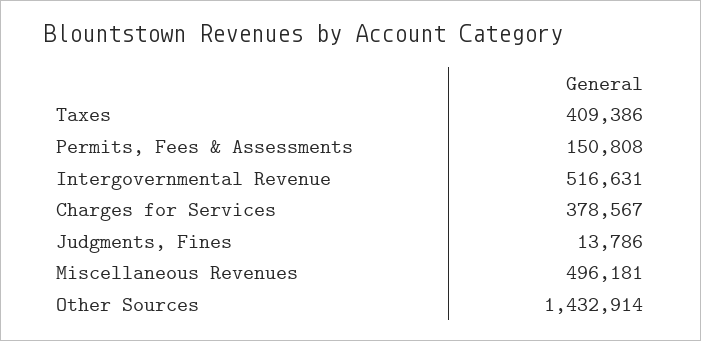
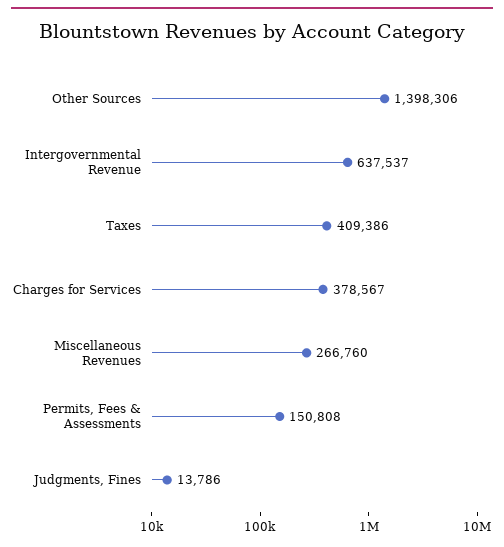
Intergovernmental Revenue: 516631 -> 637537
Miscellaneous Revenues: 496181 -> 266760
Other Sources: 1432914 -> 1398306

